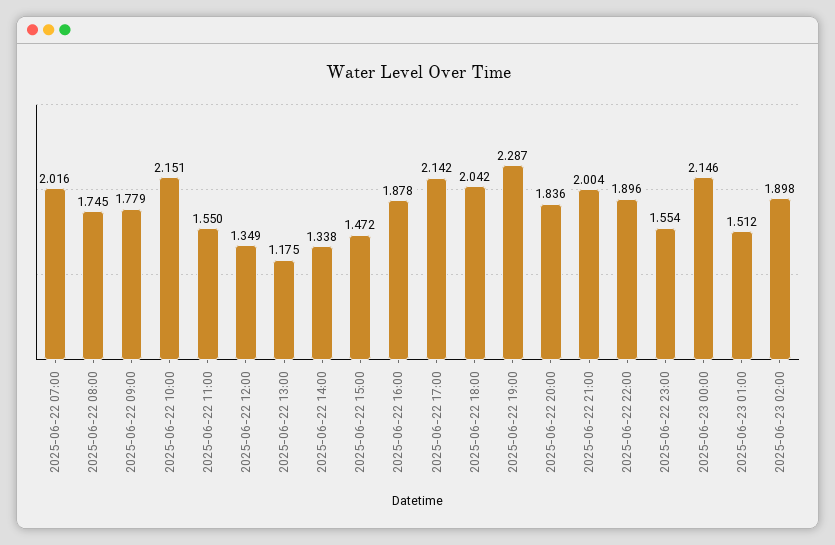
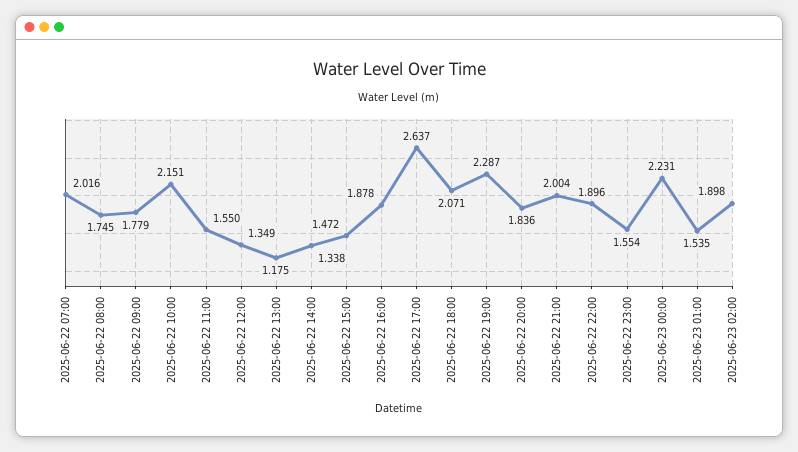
2025-06-22 17:00: 2.142 -> 2.637
2025-06-22 18:00: 2.042 -> 2.071
2025-06-23 00:00: 2.146 -> 2.231
2025-06-23 01:00: 1.512 -> 1.535

